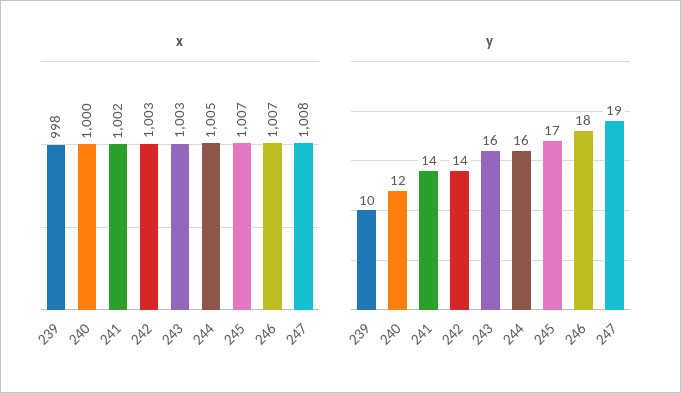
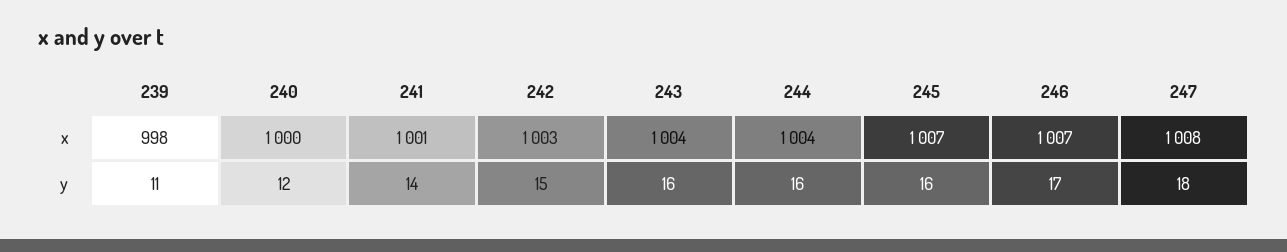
x, 241: 1002 -> 1001
x, 243: 1003 -> 1004
x, 244: 1005 -> 1004
y, 239: 10 -> 11
y, 242: 14 -> 15
y, 245: 17 -> 16
y, 246: 18 -> 17
y, 247: 19 -> 18

